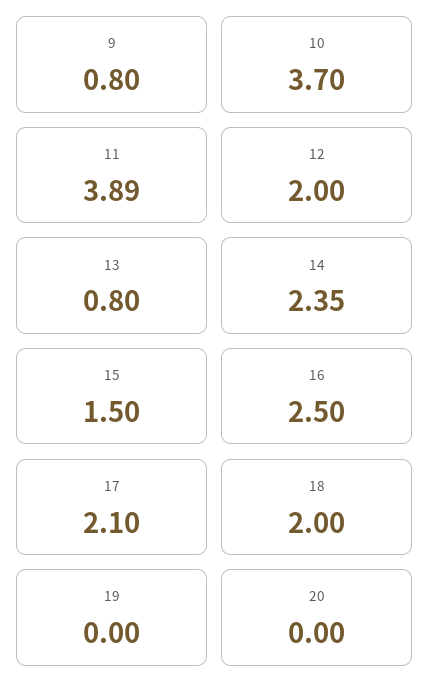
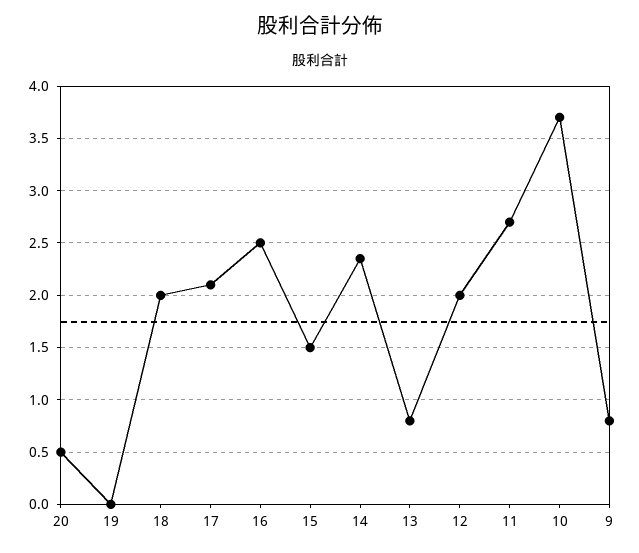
11: 3.89 -> 2.7
20: 0 -> 0.5

